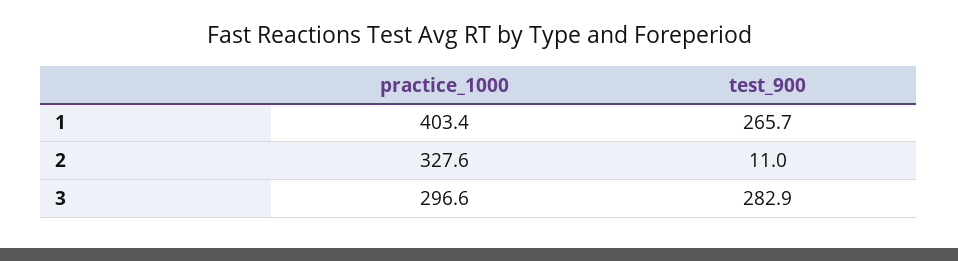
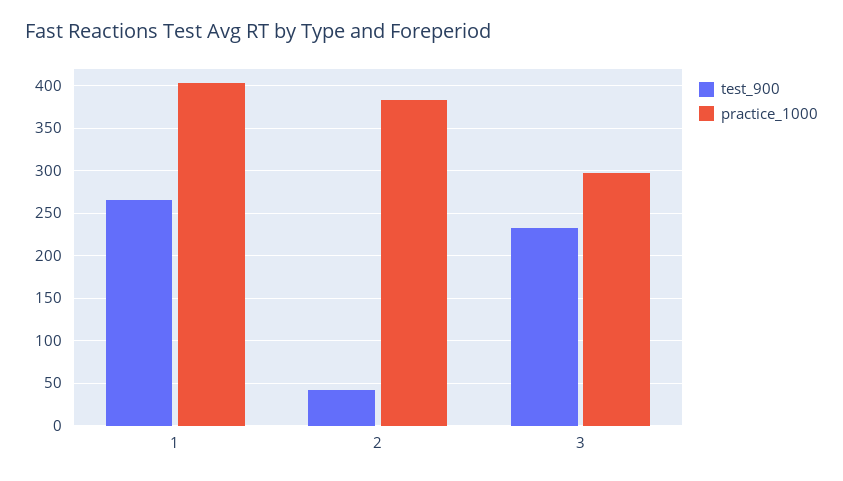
practice_1000, 2: 327.6 -> 380
test_900, 2: 11 -> 40
test_900, 3: 282.9 -> 230

